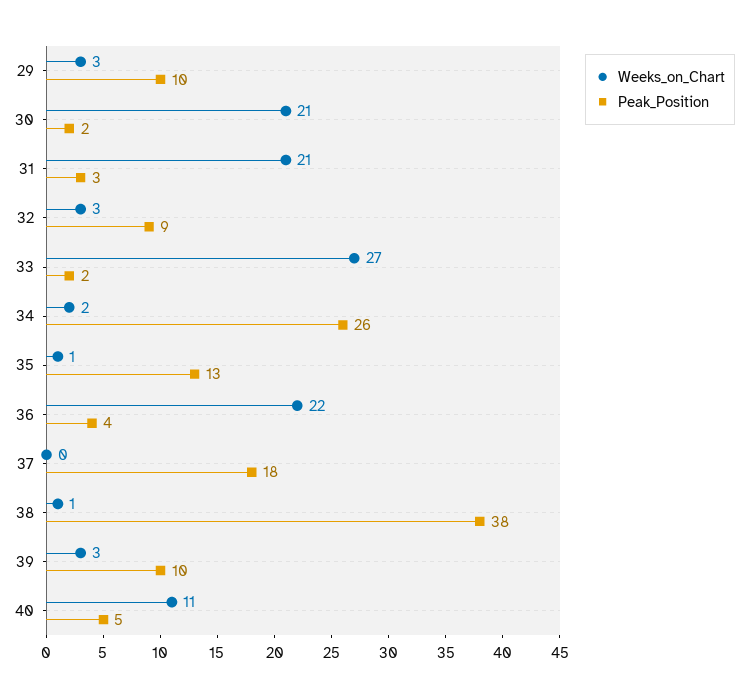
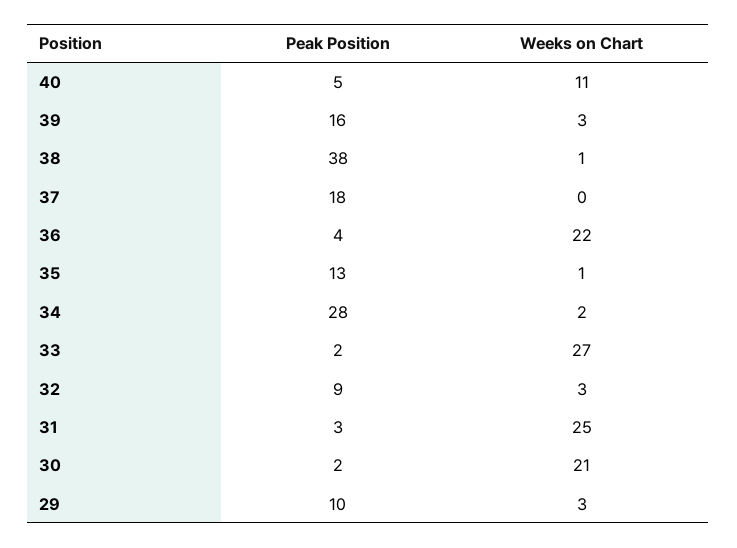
Weeks_on_Chart, 31: 21 -> 25
Peak_Position, 34: 26 -> 28
Peak_Position, 39: 10 -> 16

